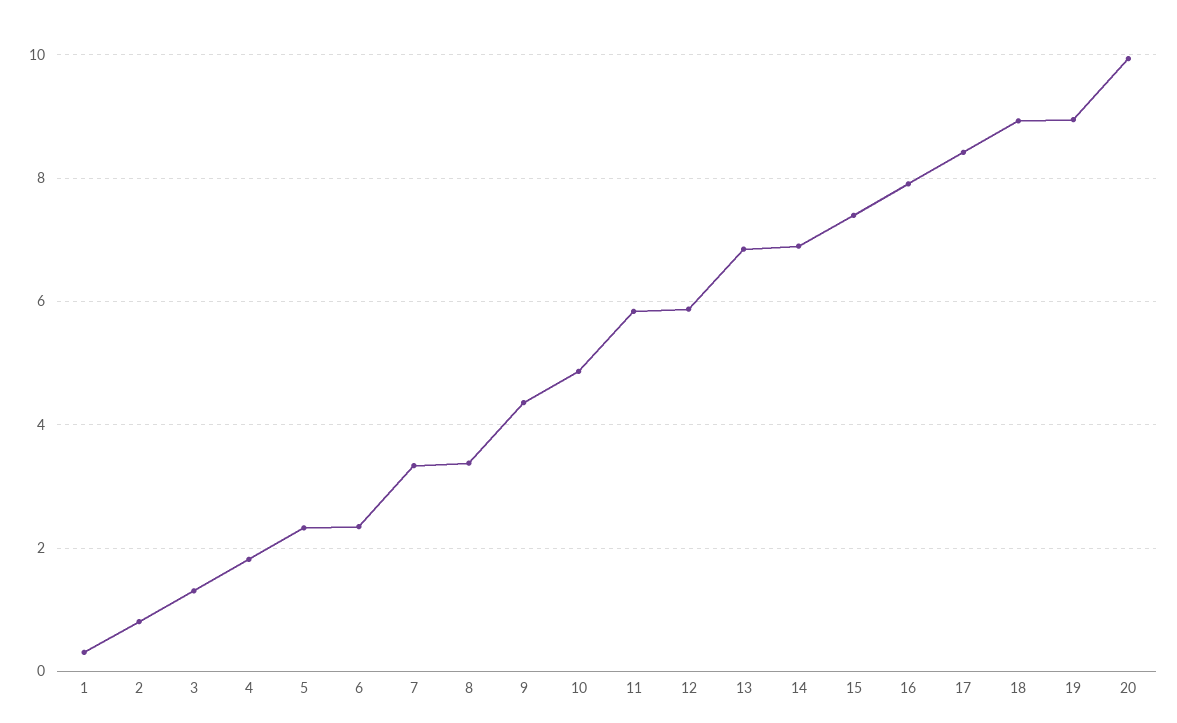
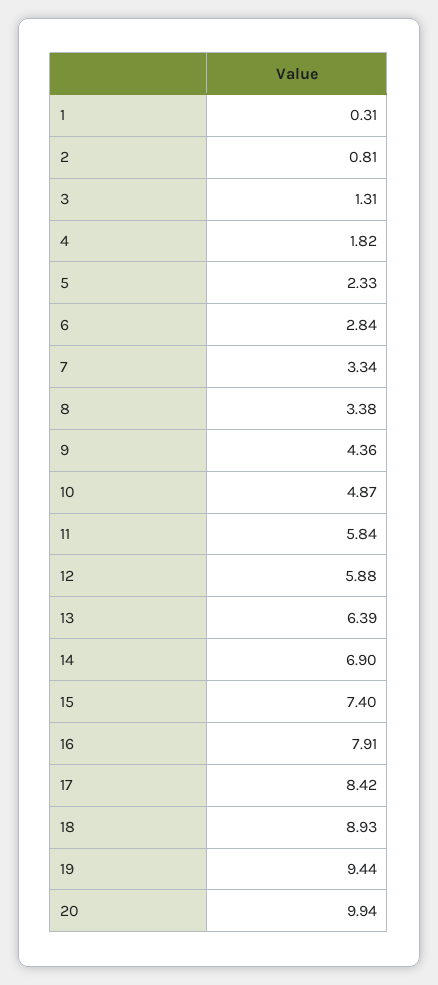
6: 2.4 -> 2.84
13: 6.8 -> 6.39
19: 9 -> 9.44

